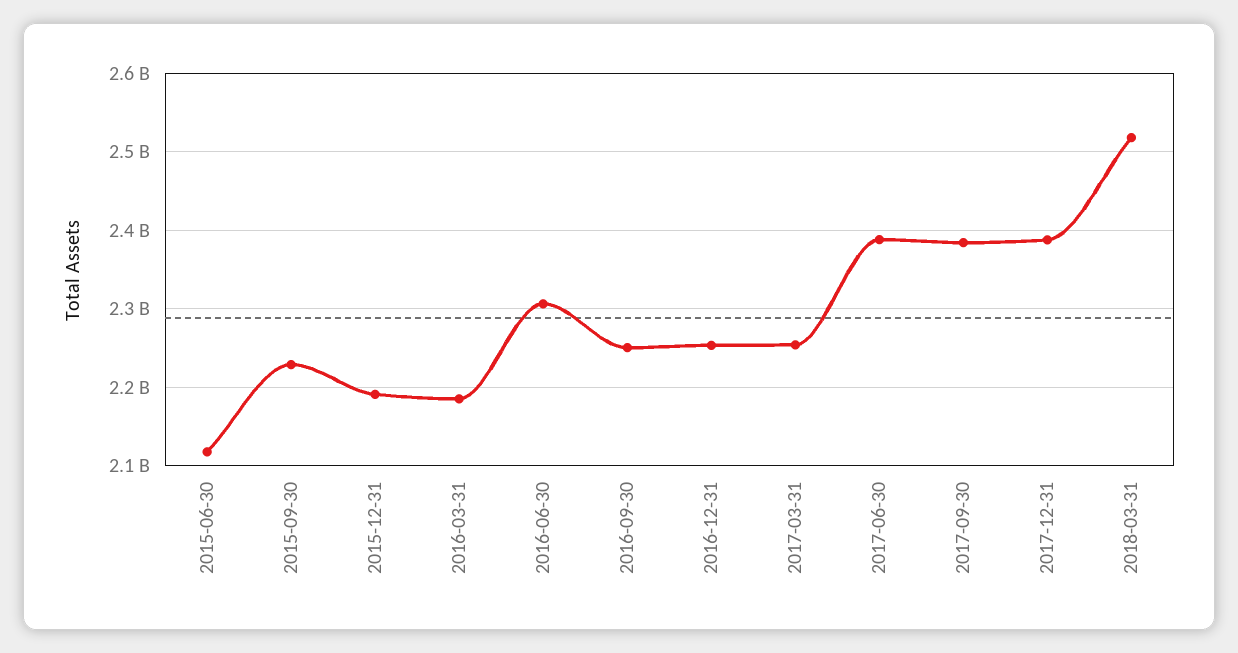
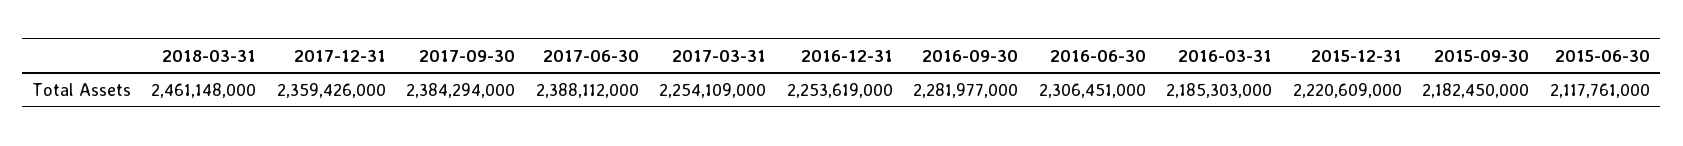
2015-09-30: 2230000000 -> 2182450000
2015-12-31: 2190000000 -> 2220609000
2016-09-30: 2250000000 -> 2281977000
2017-12-31: 2390000000 -> 2359426000
2018-03-31: 2520000000 -> 2461148000

